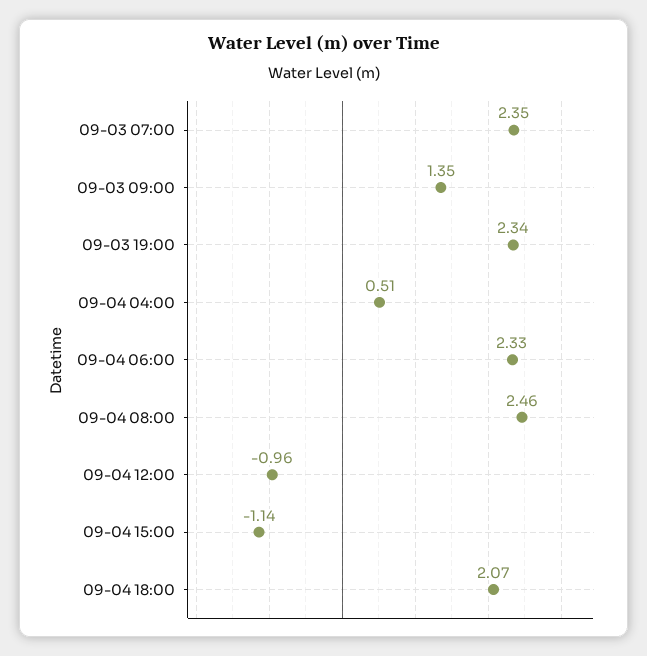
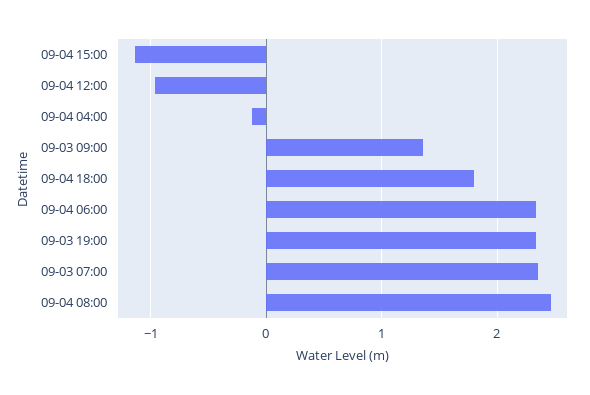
09-04 04:00: 0.51 -> -0.1
09-04 18:00: 2.07 -> 1.8

